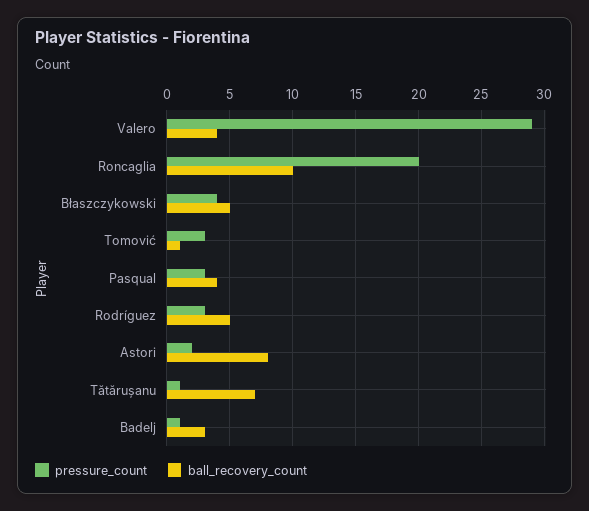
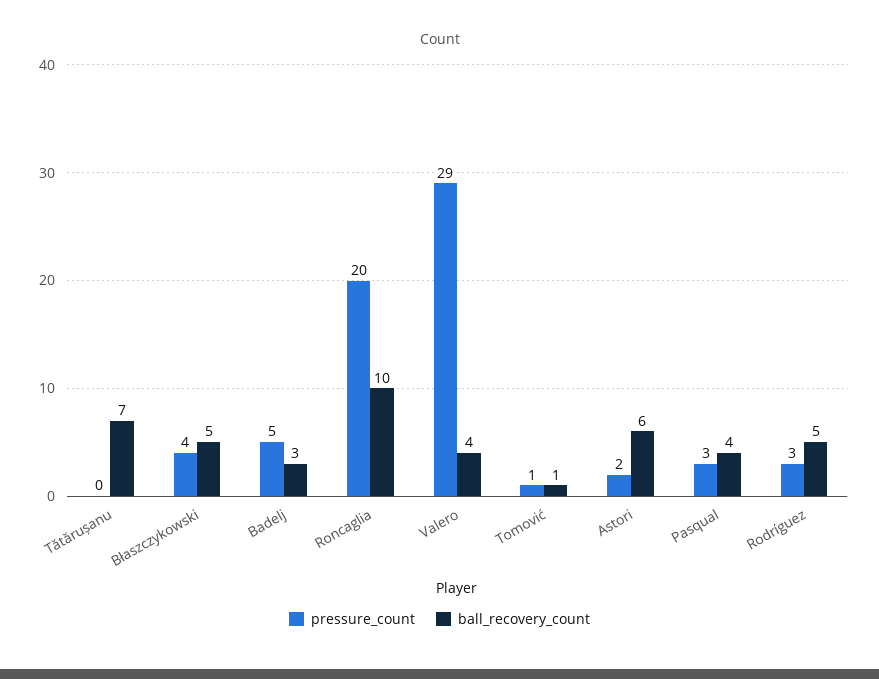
pressure_count, Tomović: 3 -> 1
ball_recovery_count, Astori: 8 -> 6
pressure_count, Tătărușanu: 1 -> 0
pressure_count, Badelj: 1 -> 5

